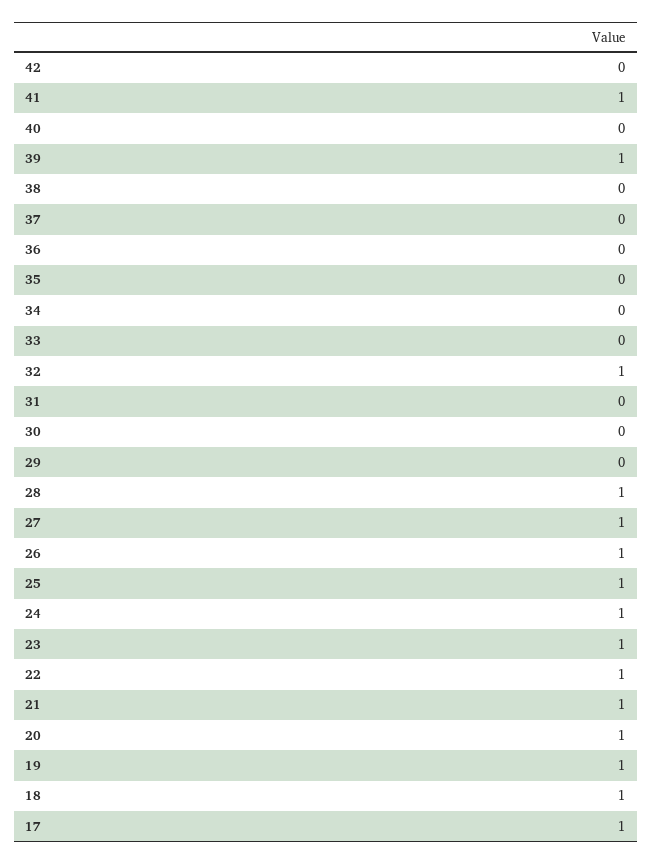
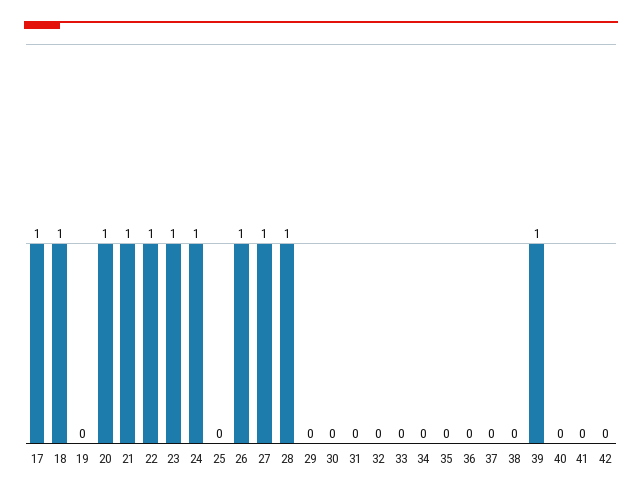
41: 1 -> 0
32: 1 -> 0
25: 1 -> 0
19: 1 -> 0

